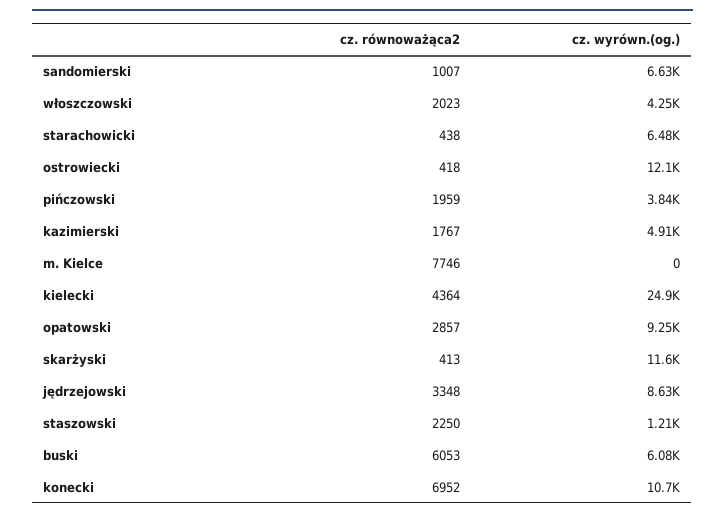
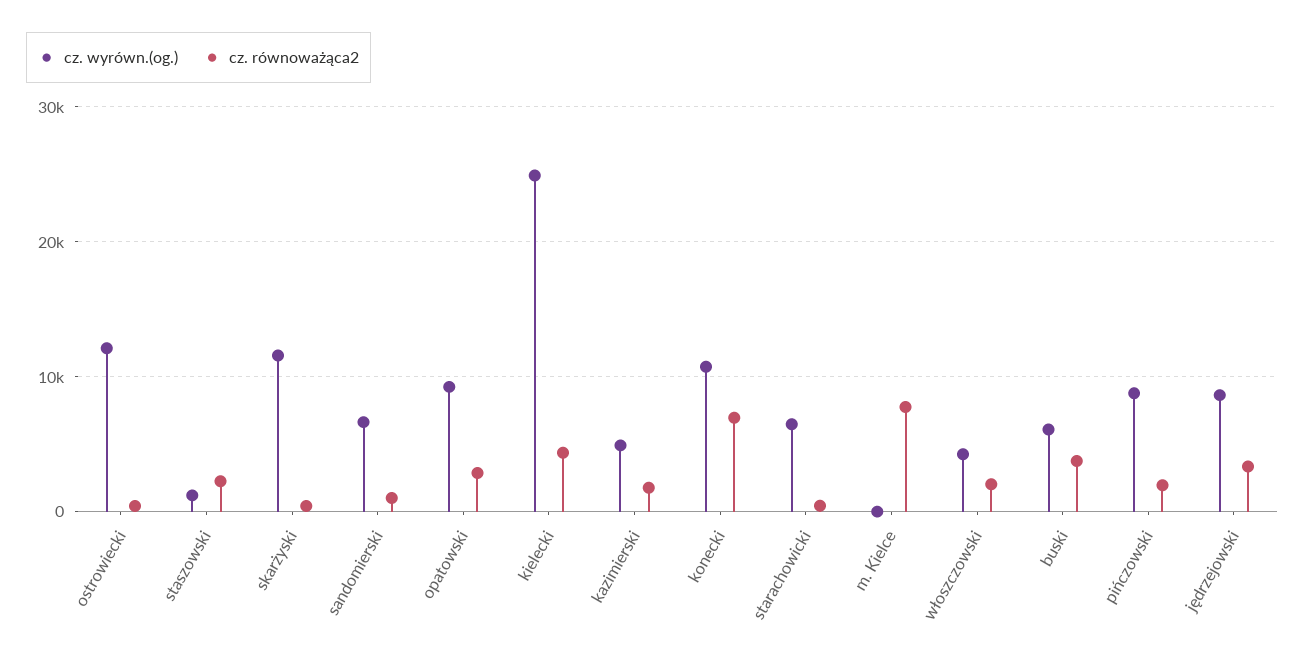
cz. wyrówn.(og.), pińczowski: 3840 -> 9000
cz. równoważąca2, buski: 6053 -> 4000

